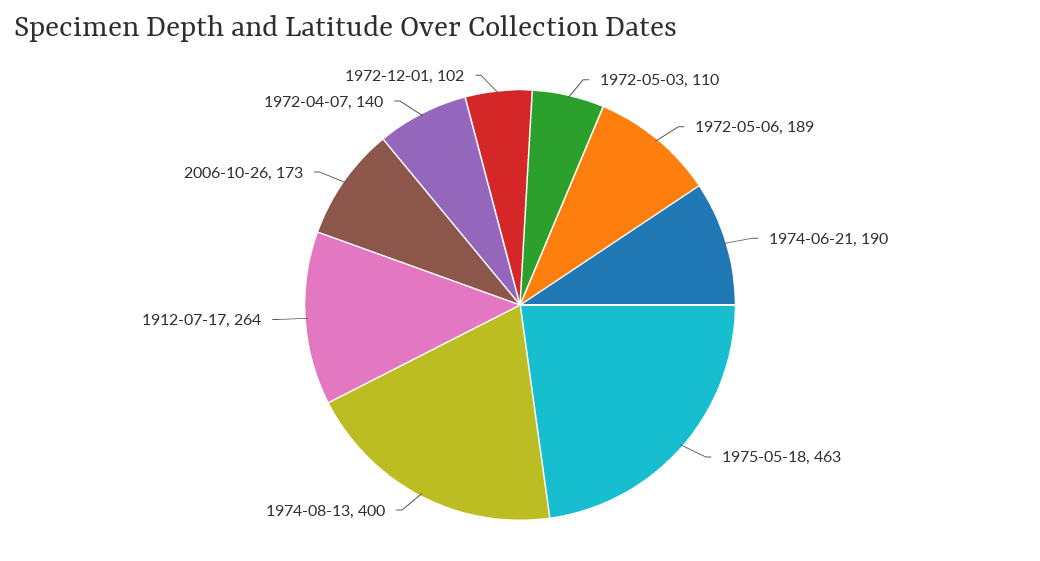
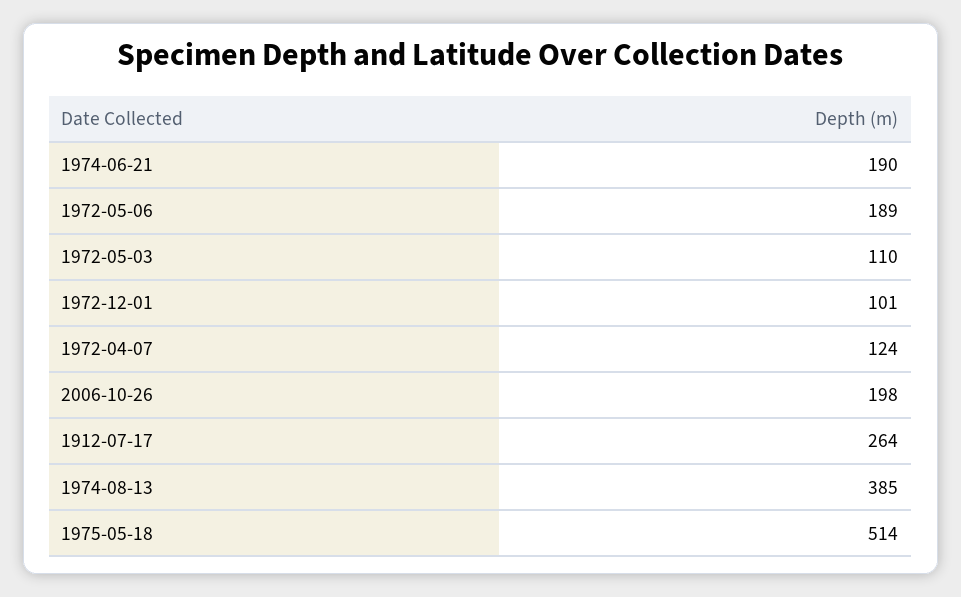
1975-05-18: 463 -> 514
1974-08-13: 400 -> 385
2006-10-26: 173 -> 198
1972-04-07: 140 -> 124
1972-12-01: 102 -> 101

